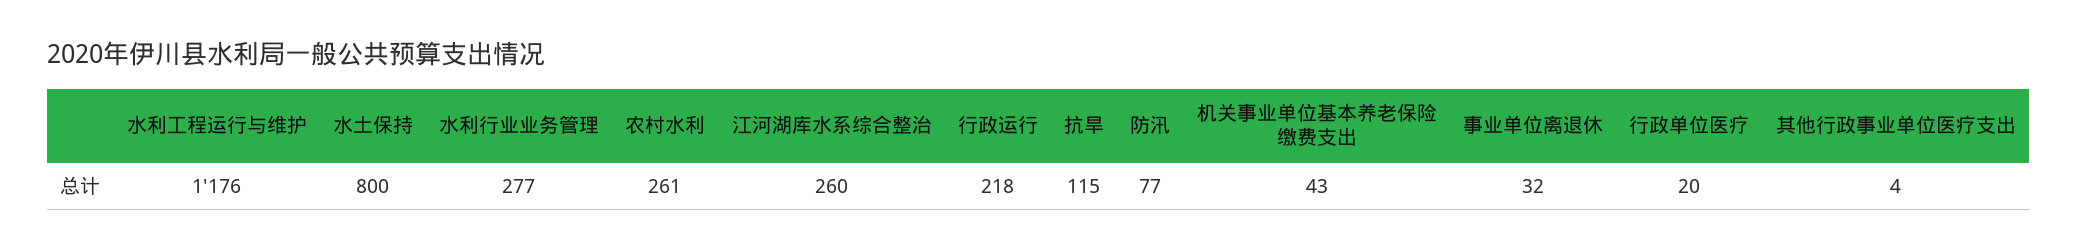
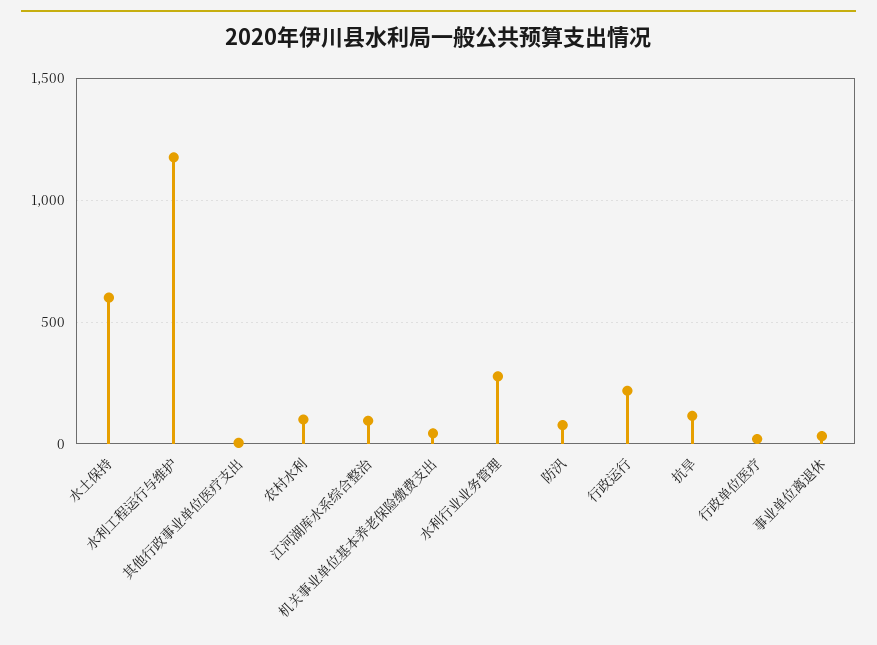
水土保持: 800 -> 600
农村水利: 261 -> 100
江河湖库水系综合整治: 260 -> 100

